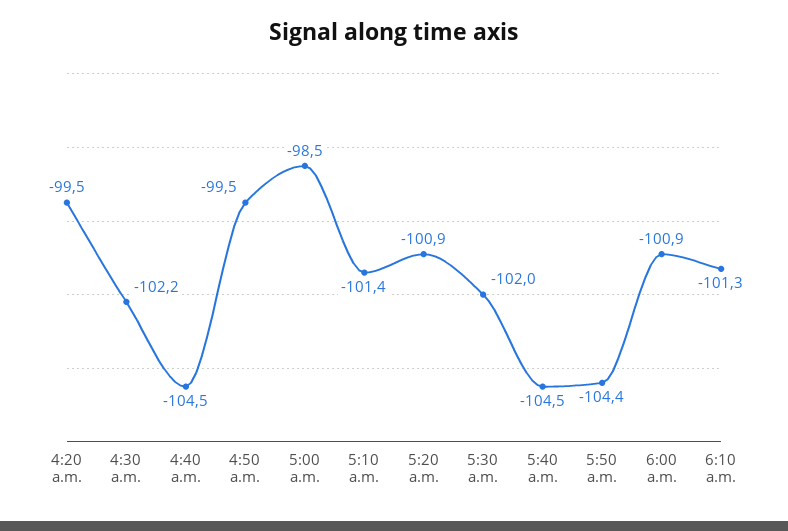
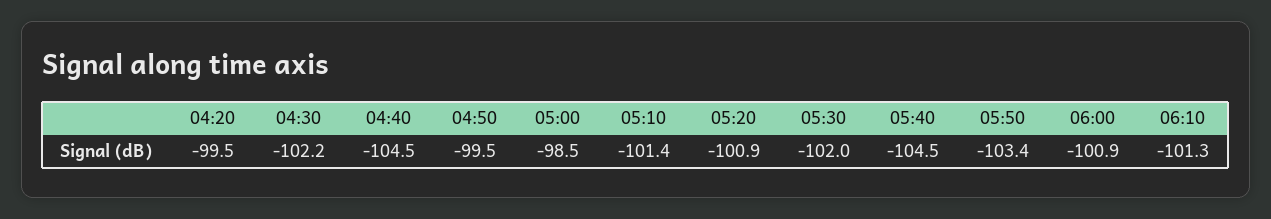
5:50 a.m.: -104.4 -> -103.4

